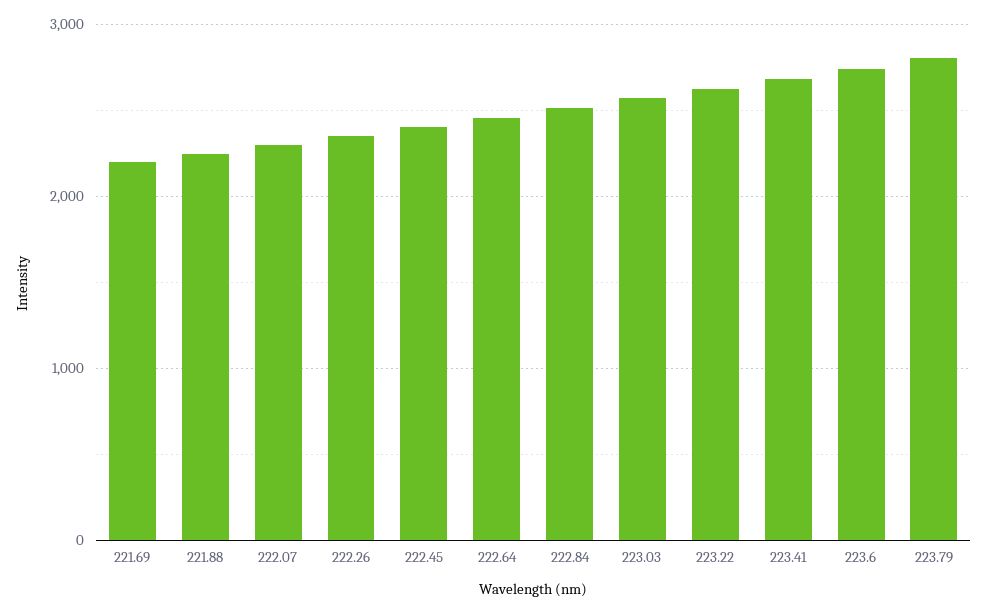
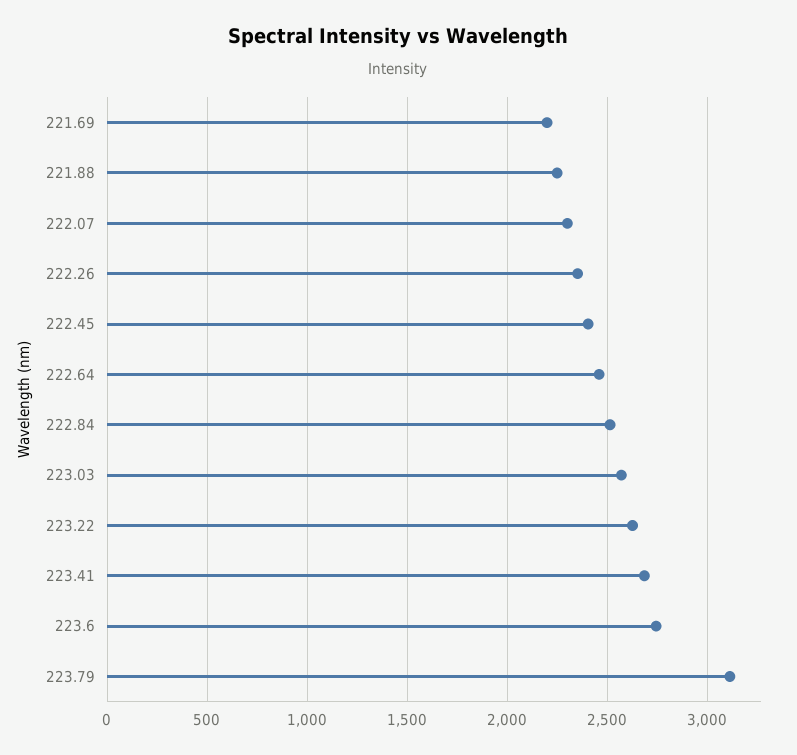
223.79: 2800 -> 3100

